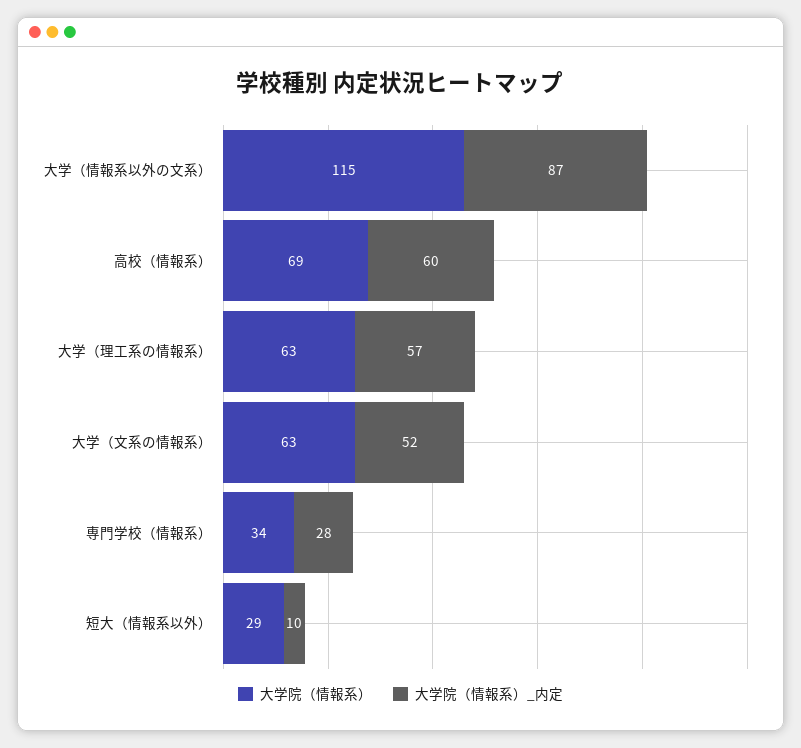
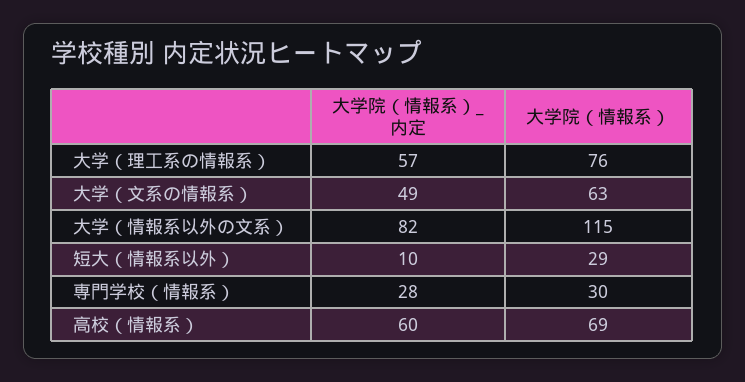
大学院（情報系）_内定, 大学（情報系以外の文系）: 87 -> 82
大学院（情報系）, 大学（理工系の情報系）: 63 -> 76
大学院（情報系）_内定, 大学（文系の情報系）: 52 -> 49
大学院（情報系）, 専門学校（情報系）: 34 -> 30

